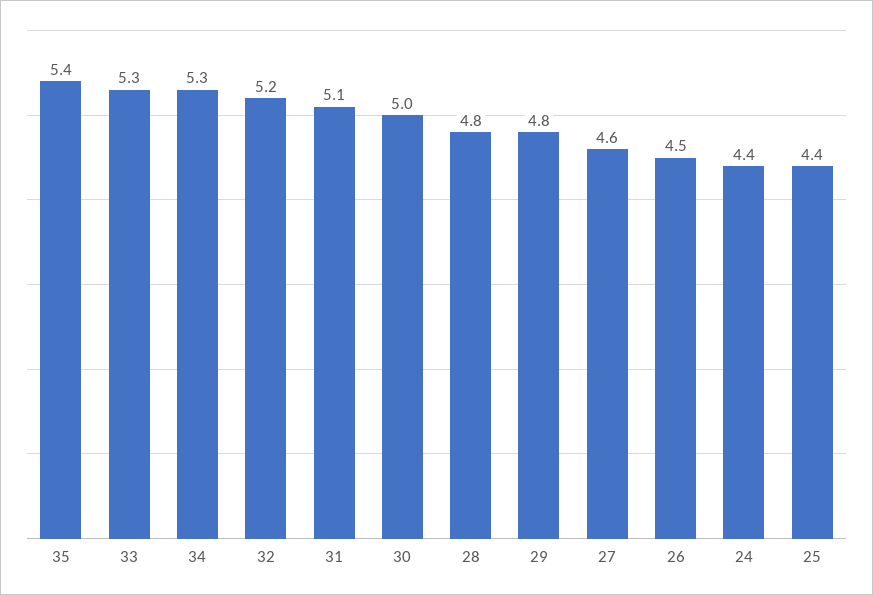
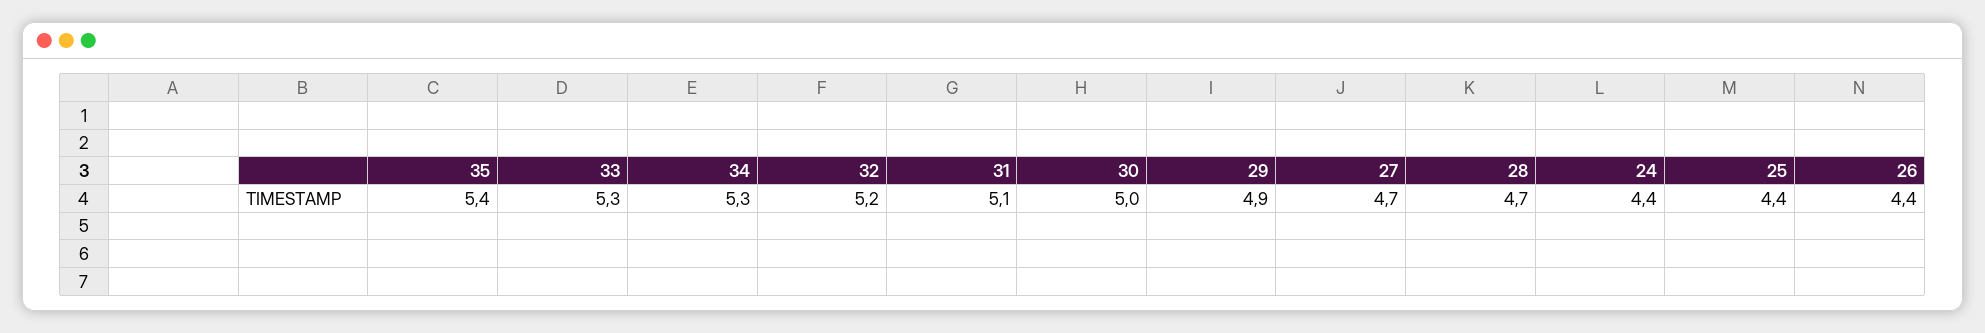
28: 4.8 -> 4.7
29: 4.8 -> 4.9
27: 4.6 -> 4.7
26: 4.5 -> 4.4

